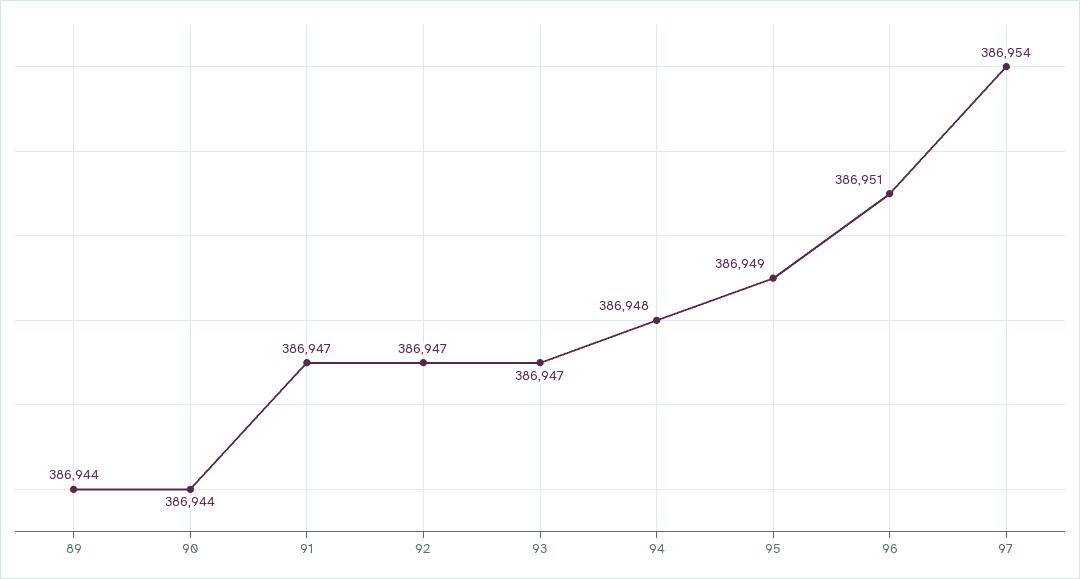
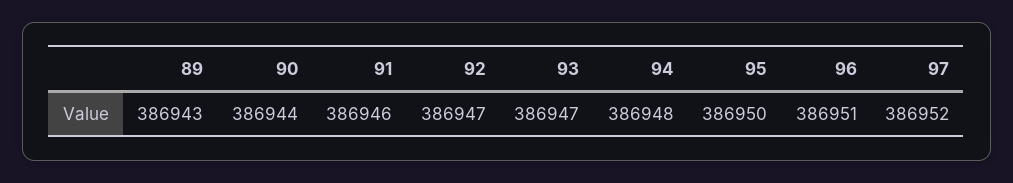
89: 386944 -> 386943
91: 386947 -> 386946
95: 386949 -> 386950
97: 386954 -> 386952

